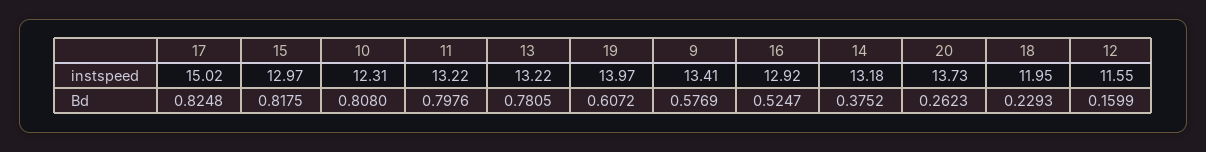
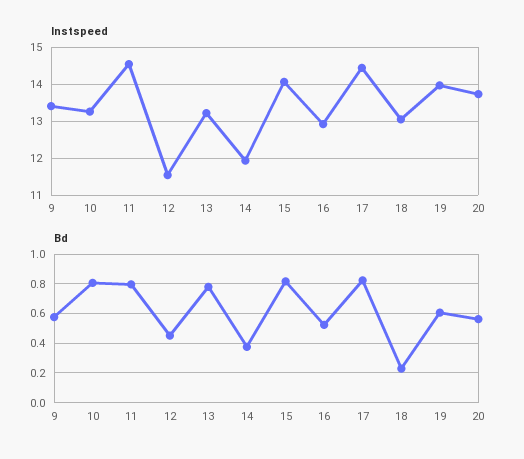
instspeed, 17: 15.02 -> 14.4
instspeed, 15: 12.97 -> 14
instspeed, 10: 12.31 -> 13.2
instspeed, 11: 13.22 -> 14.6
instspeed, 14: 13.18 -> 12
instspeed, 18: 11.95 -> 13
Bd, 20: 0.2623 -> 0.55
Bd, 12: 0.1599 -> 0.45

